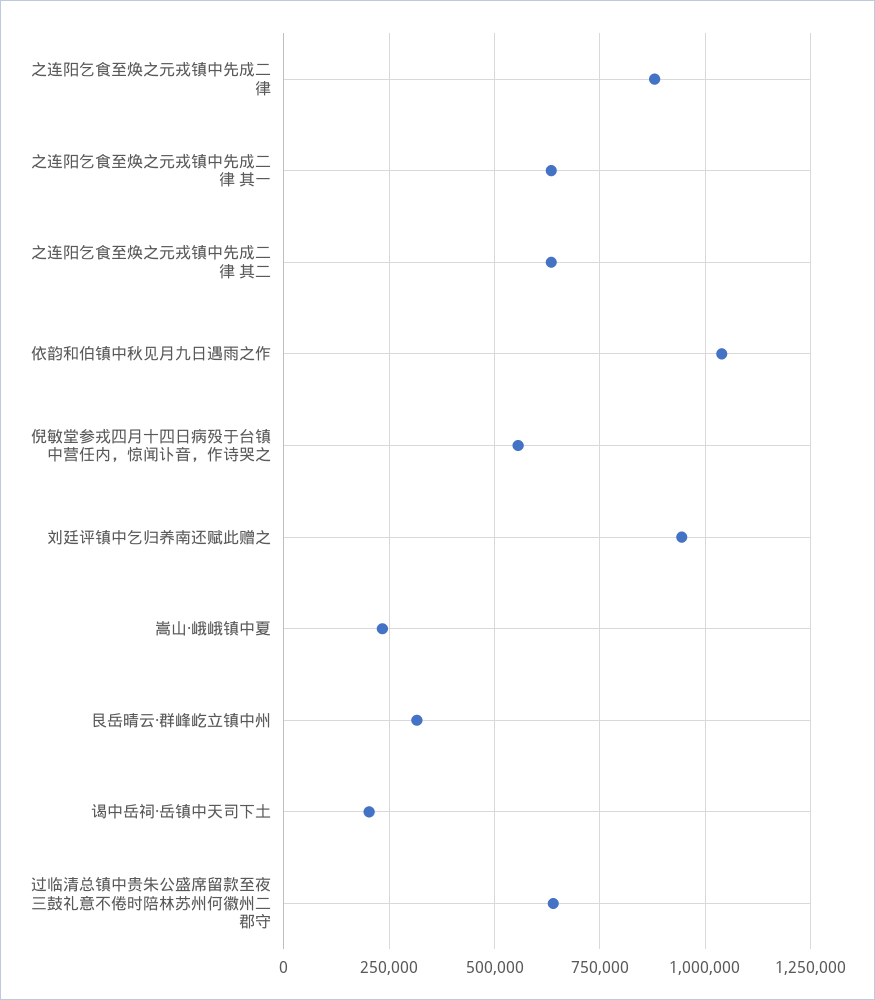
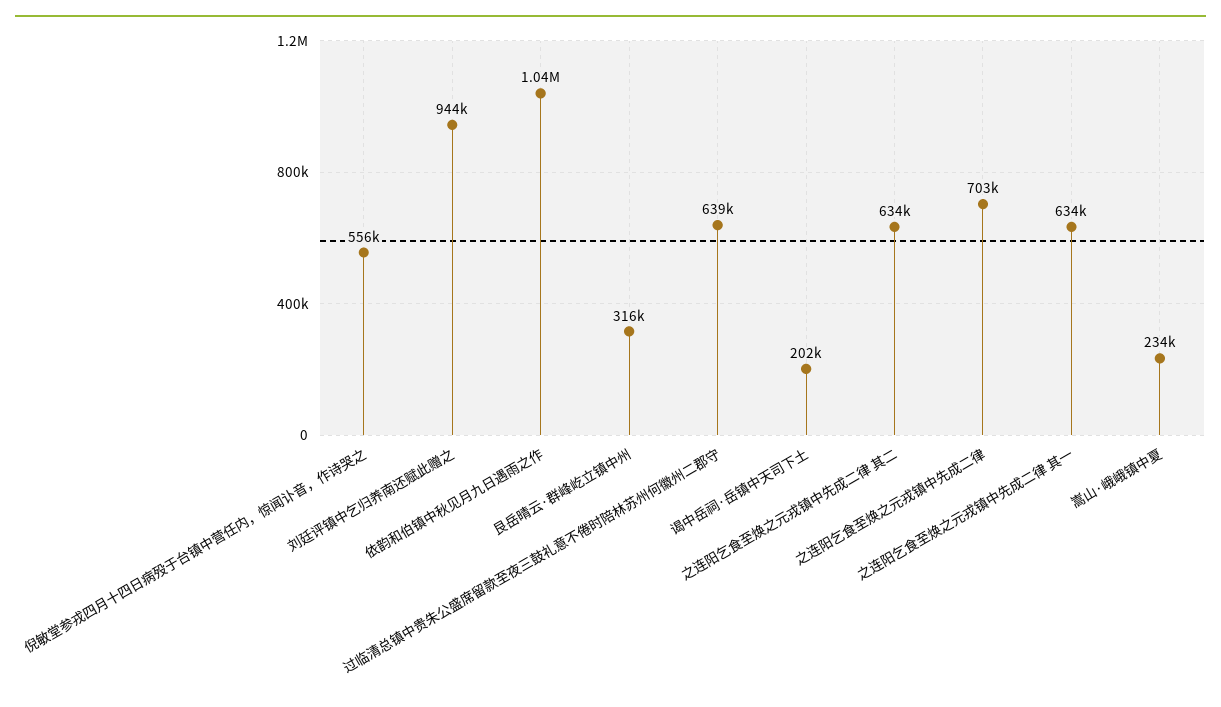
之连阳乞食至焕之元戎镇中先成二律: 875000 -> 703000

